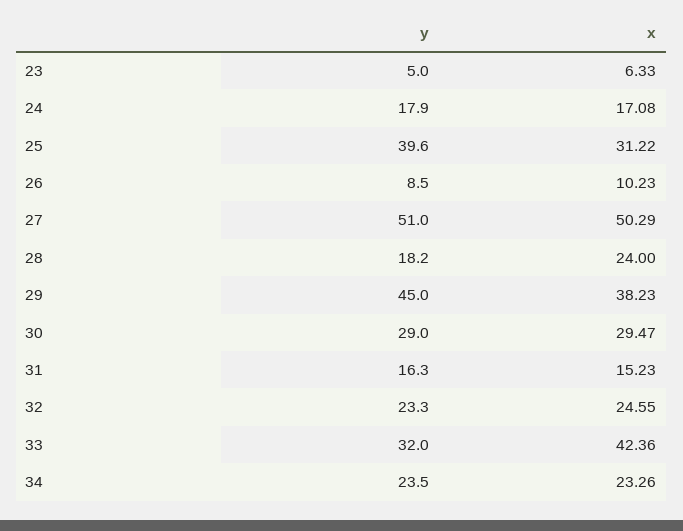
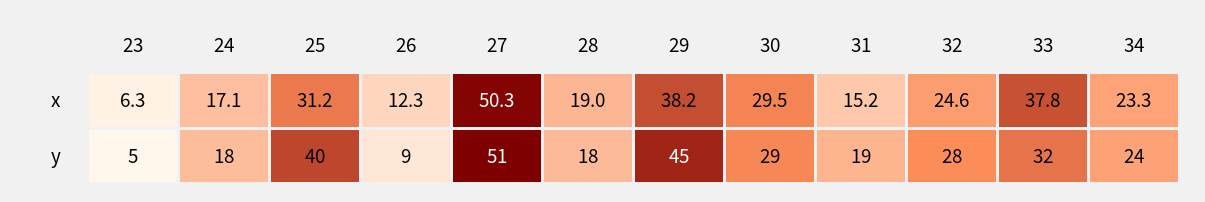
x, 26: 10.23 -> 12.3
x, 28: 24 -> 19
y, 31: 16.3 -> 19
y, 32: 23.3 -> 28
x, 33: 42.36 -> 37.8

